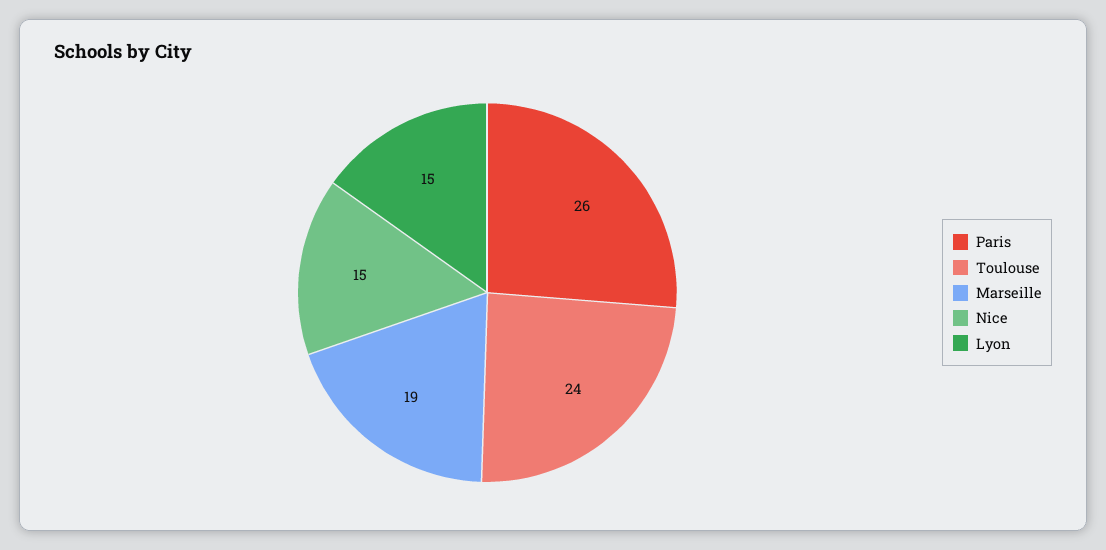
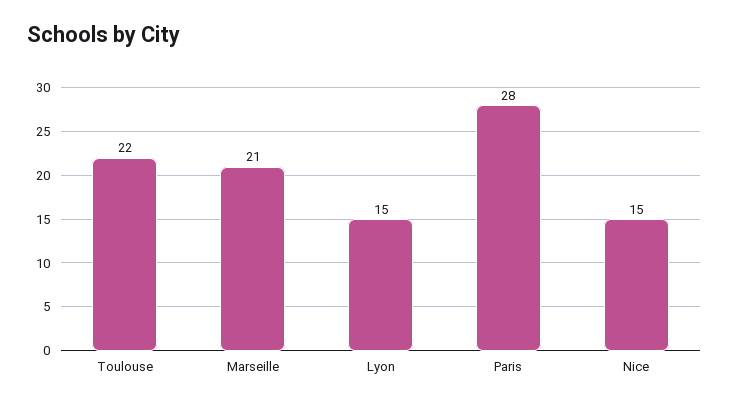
Paris: 26 -> 28
Toulouse: 24 -> 22
Marseille: 19 -> 21

